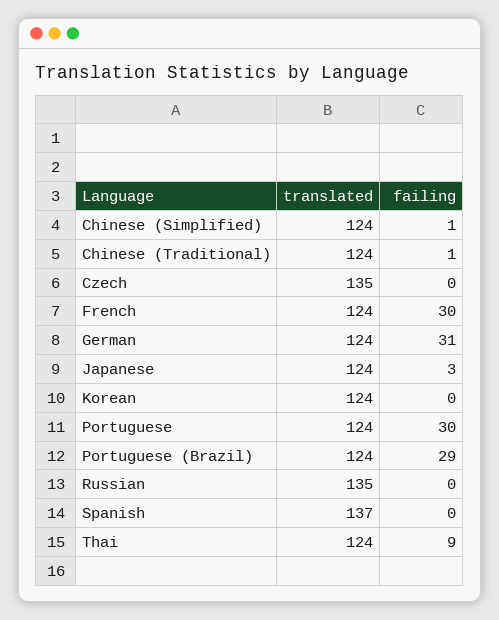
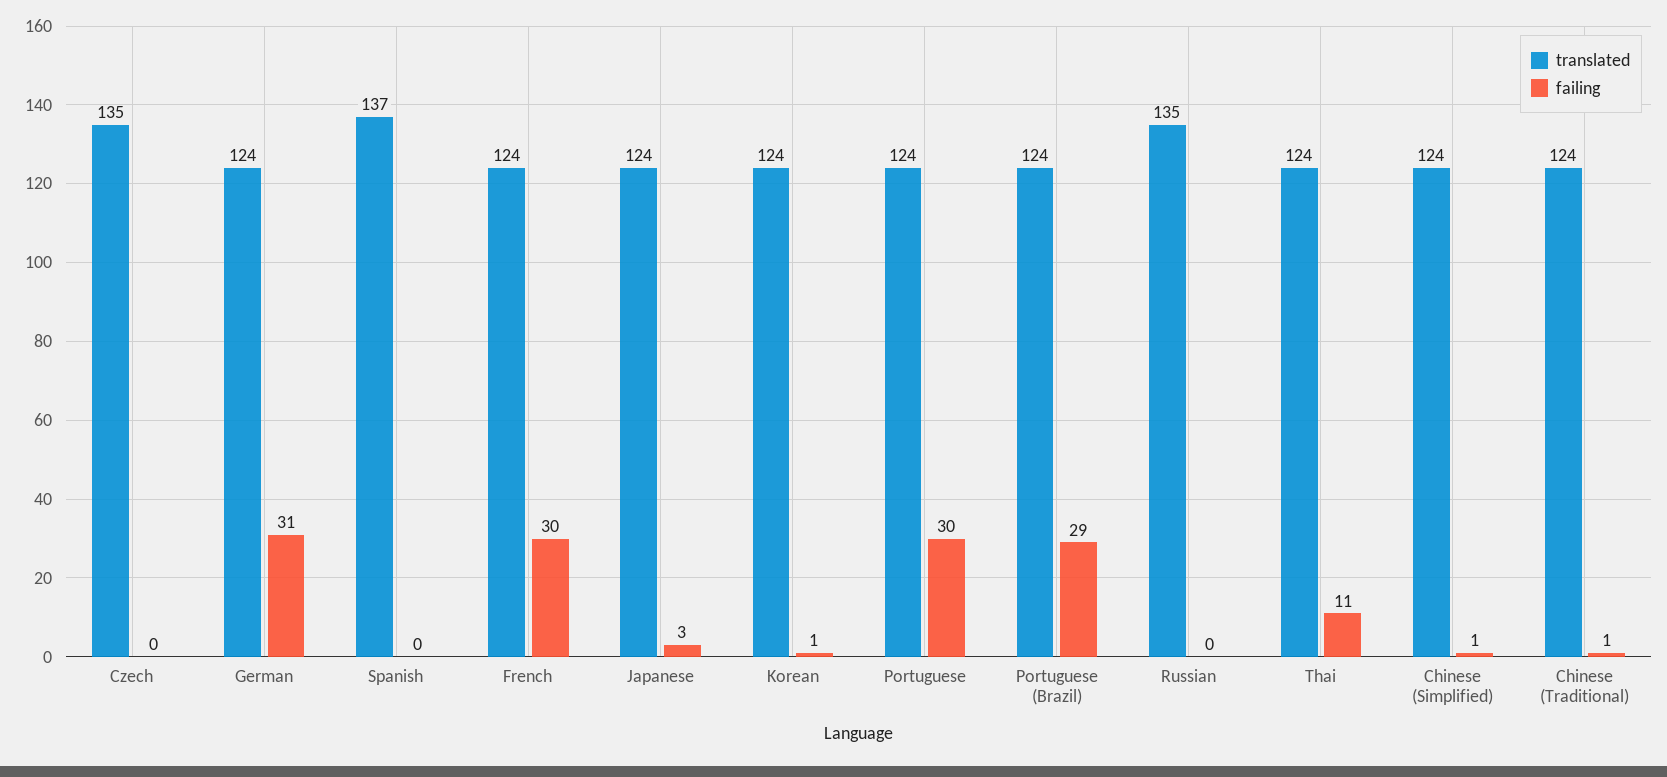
failing, Korean: 0 -> 1
failing, Thai: 9 -> 11

